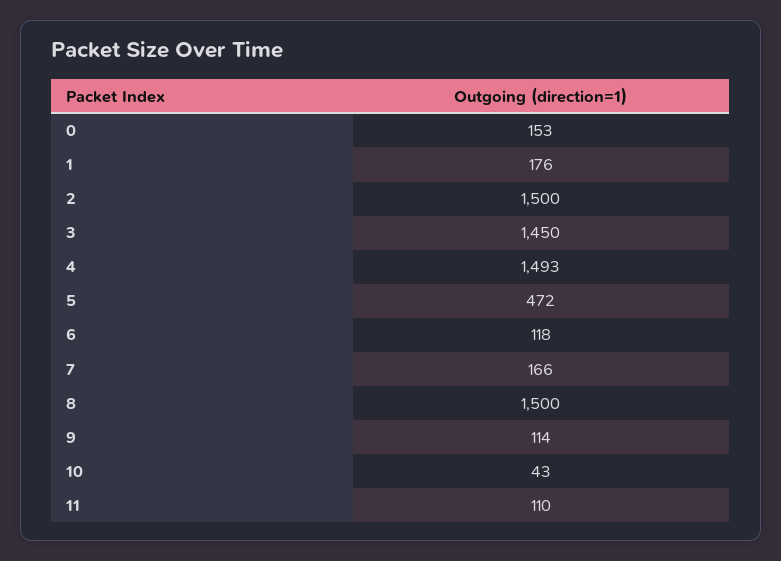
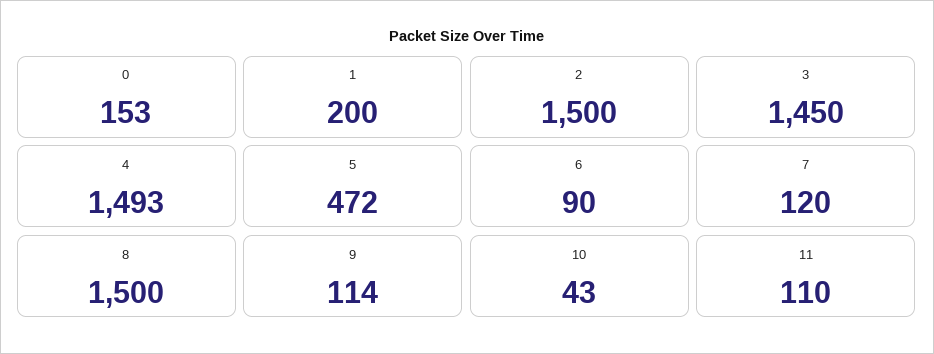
1: 176 -> 200
6: 118 -> 90
7: 166 -> 120

